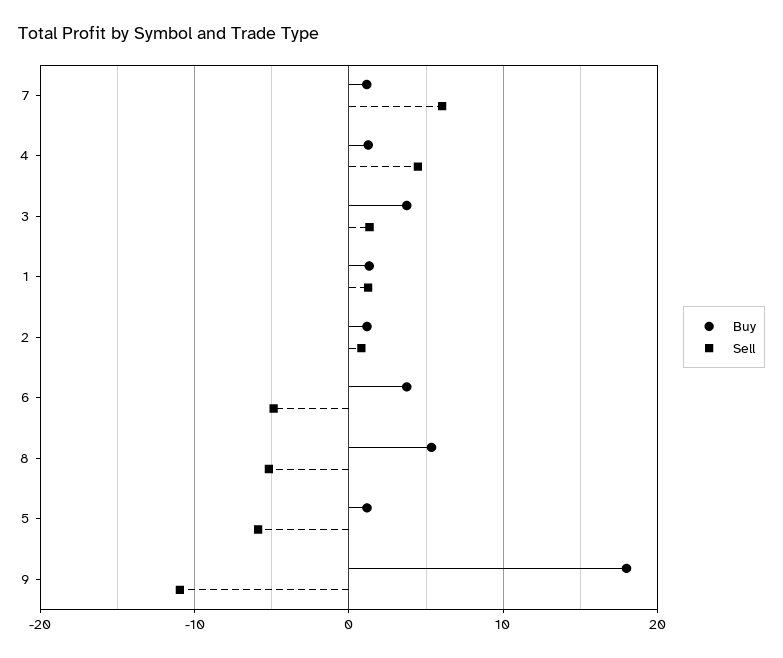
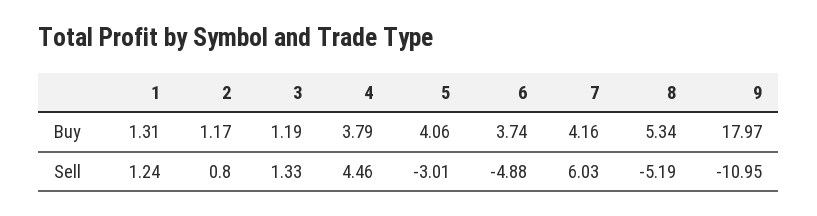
Buy, 7: 1 -> 4.16
Buy, 4: 1 -> 3.79
Buy, 3: 4 -> 1.19
Buy, 5: 1 -> 4.06
Sell, 5: -6 -> -3.01

